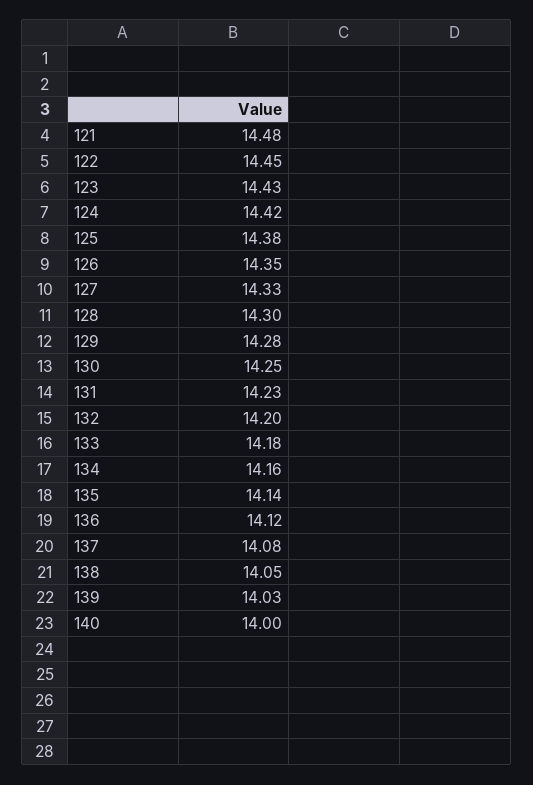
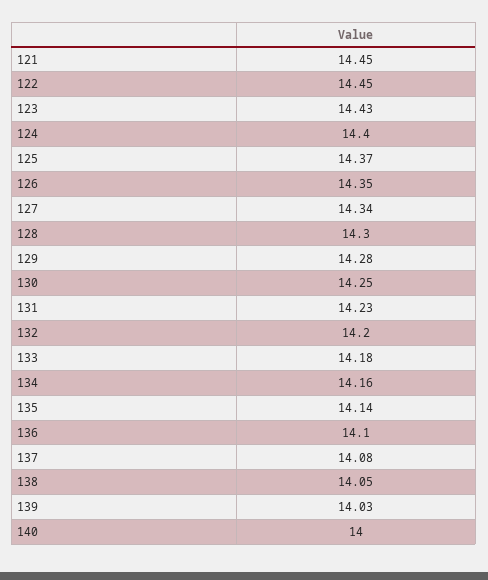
121: 14.48 -> 14.45
124: 14.42 -> 14.4
125: 14.38 -> 14.37
127: 14.33 -> 14.34
136: 14.12 -> 14.1

